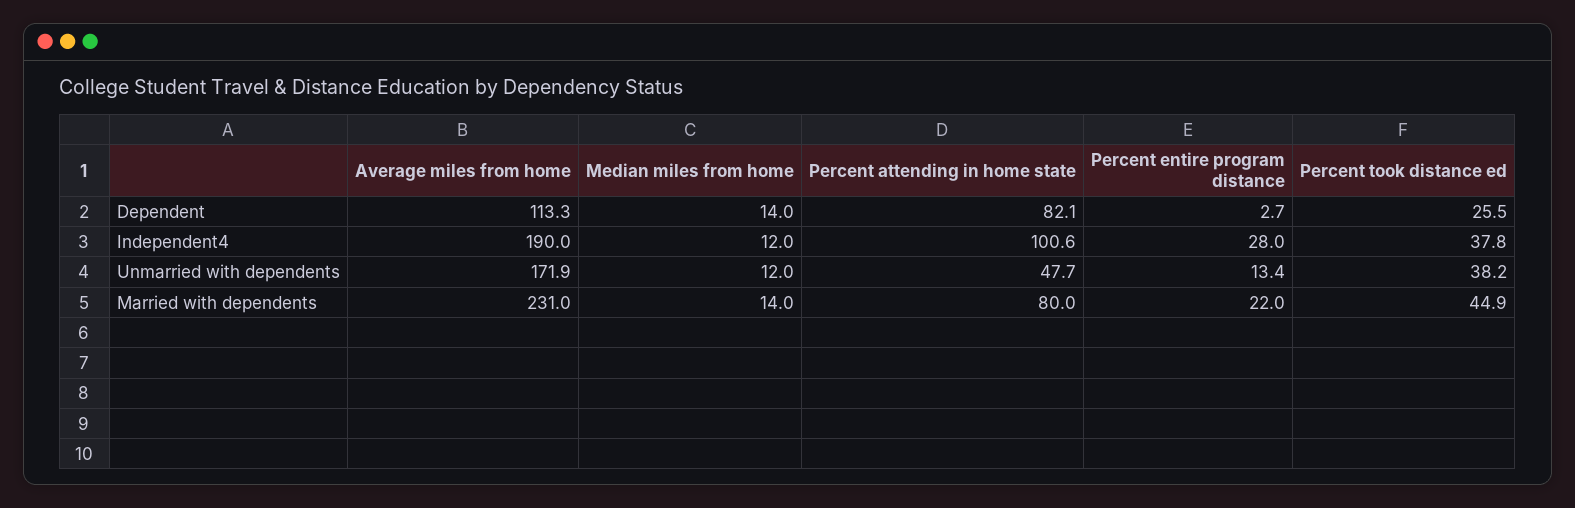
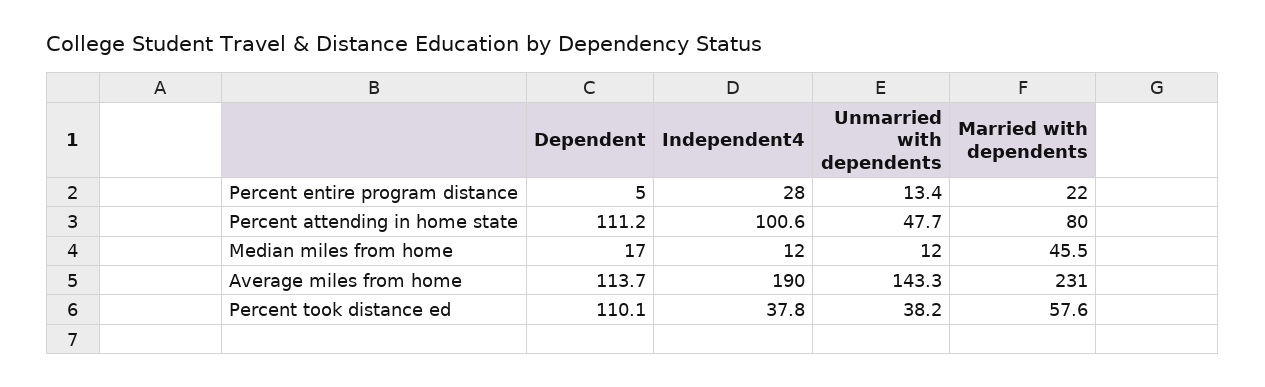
Average miles from home, Dependent: 113.3 -> 113.7
Median miles from home, Dependent: 14 -> 17
Percent attending in home state, Dependent: 82.1 -> 111.2
Percent entire program distance, Dependent: 2.7 -> 5
Percent took distance ed, Dependent: 25.5 -> 110.1
Average miles from home, Unmarried with dependents: 171.9 -> 143.3
Median miles from home, Married with dependents: 14 -> 45.5
Percent took distance ed, Married with dependents: 44.9 -> 57.6

